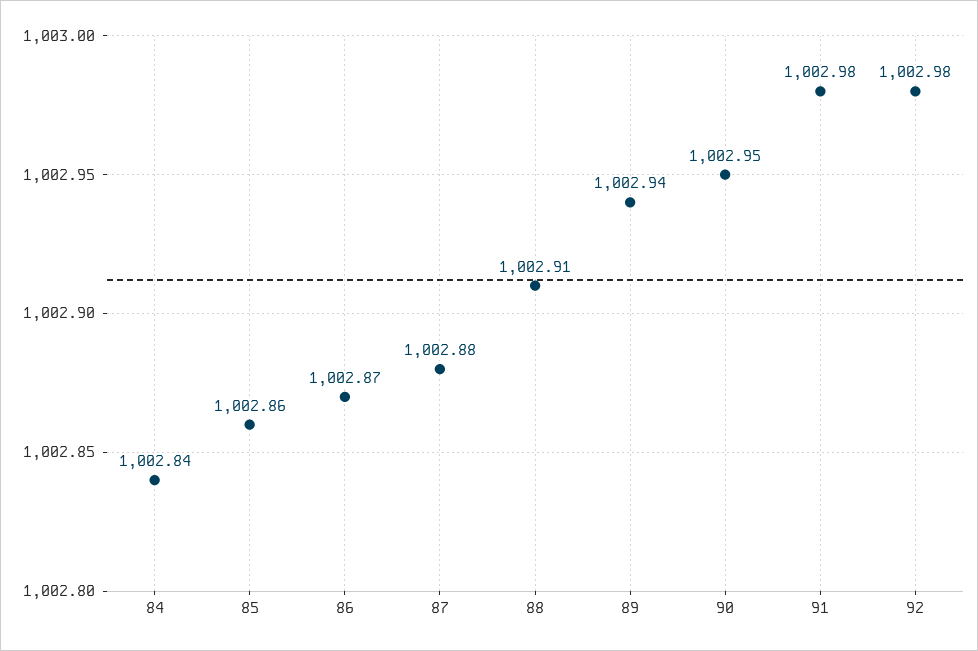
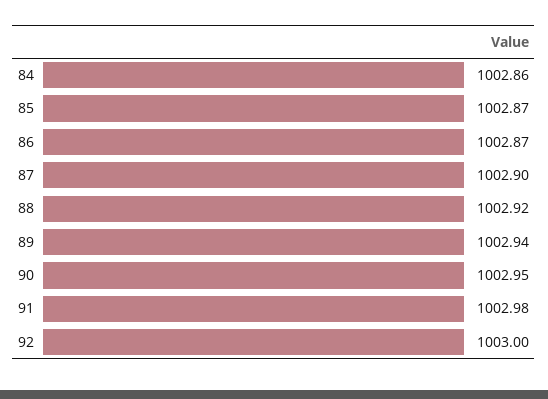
84: 1002.84 -> 1002.86
85: 1002.86 -> 1002.87
87: 1002.88 -> 1002.9
88: 1002.91 -> 1002.92
92: 1002.98 -> 1003

